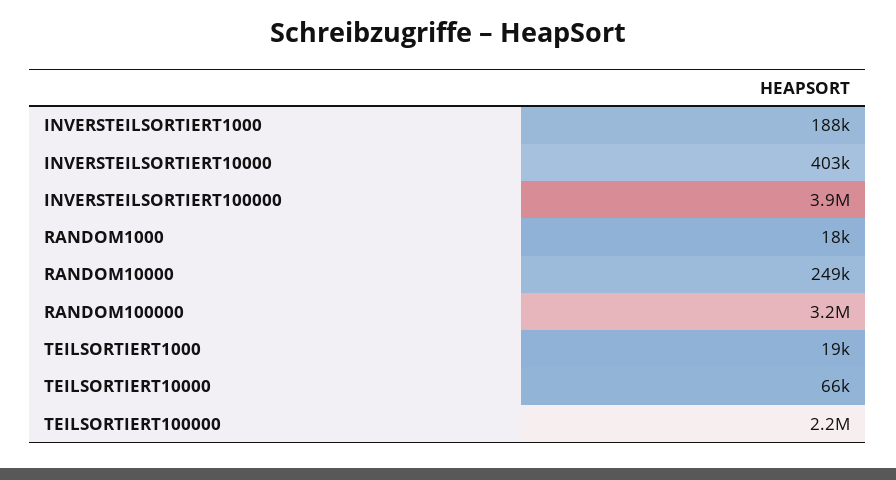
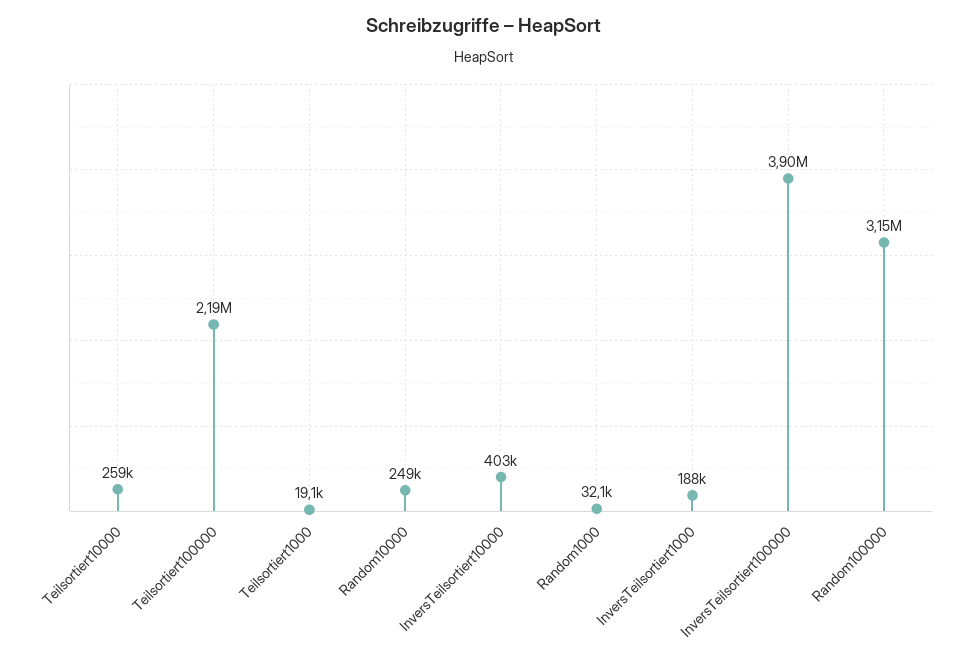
RANDOM1000: 18000 -> 32100
TEILSORTIERT10000: 66000 -> 259000

